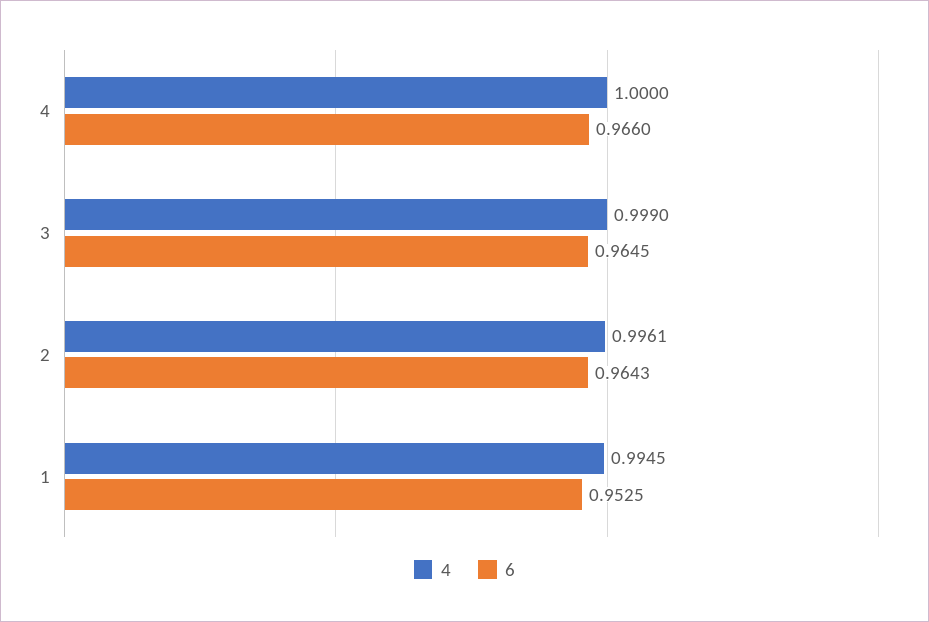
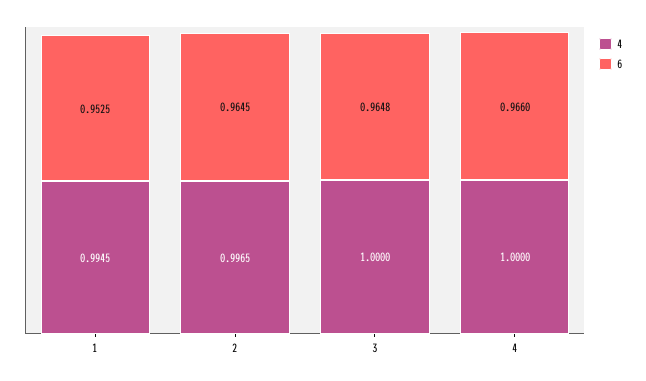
4, 3: 0.999 -> 1
6, 3: 0.9645 -> 0.9648
4, 2: 0.9961 -> 0.9965
6, 2: 0.9643 -> 0.9645

